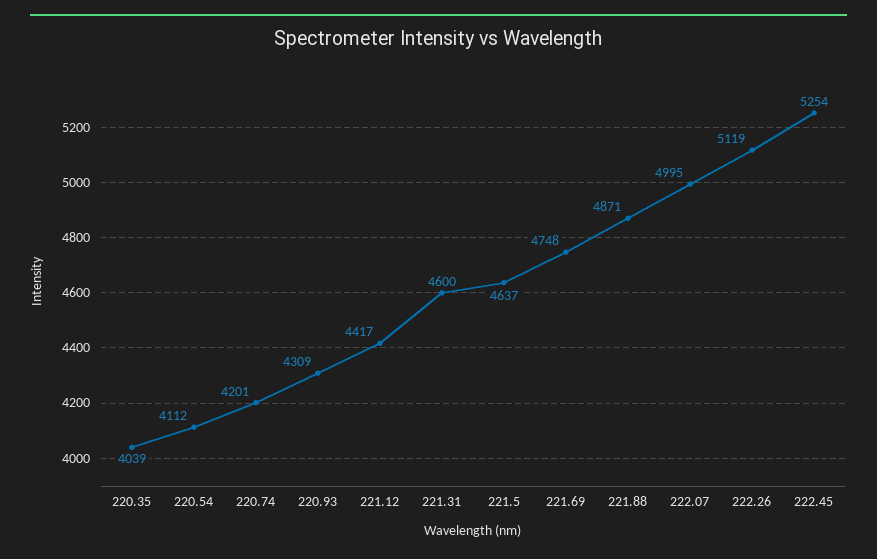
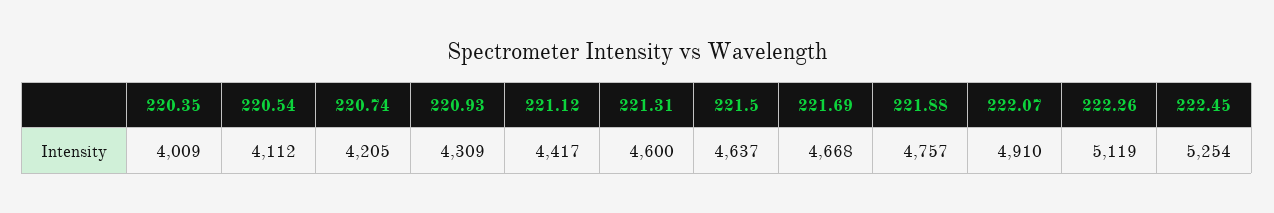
220.35: 4039 -> 4009
220.74: 4201 -> 4205
221.69: 4748 -> 4668
221.88: 4871 -> 4757
222.07: 4995 -> 4910

